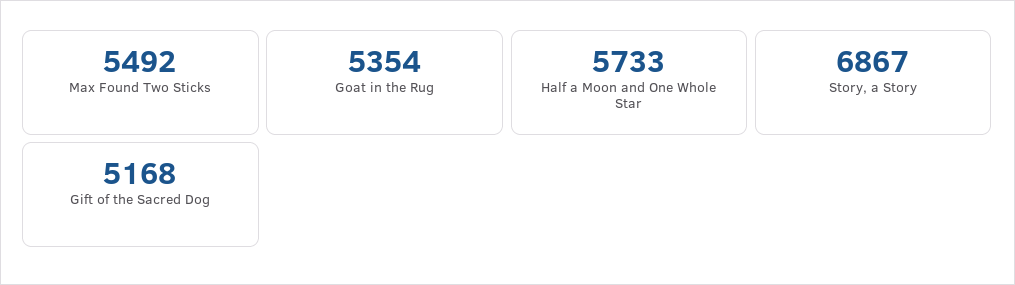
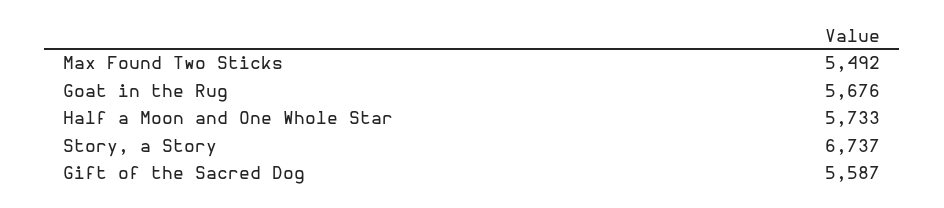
Goat in the Rug: 5354 -> 5676
Story, a Story: 6867 -> 6737
Gift of the Sacred Dog: 5168 -> 5587

